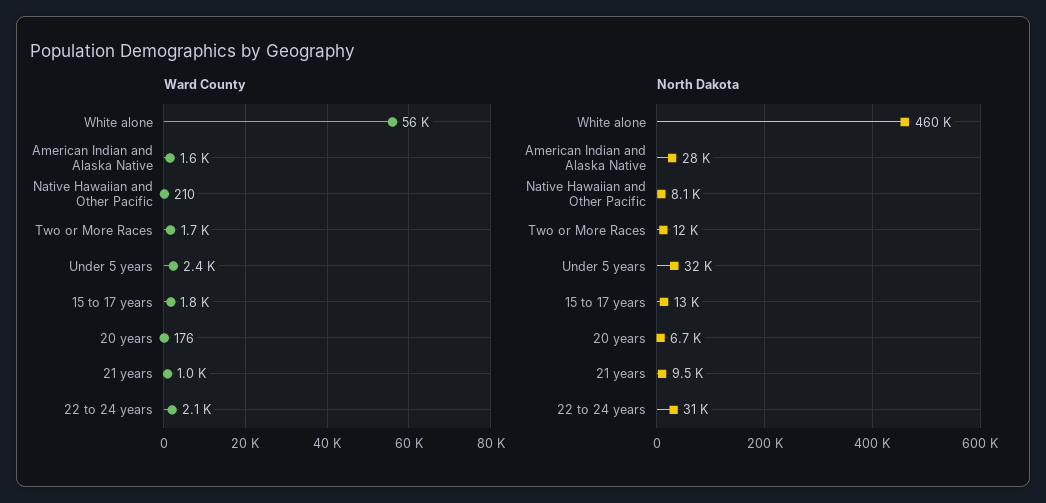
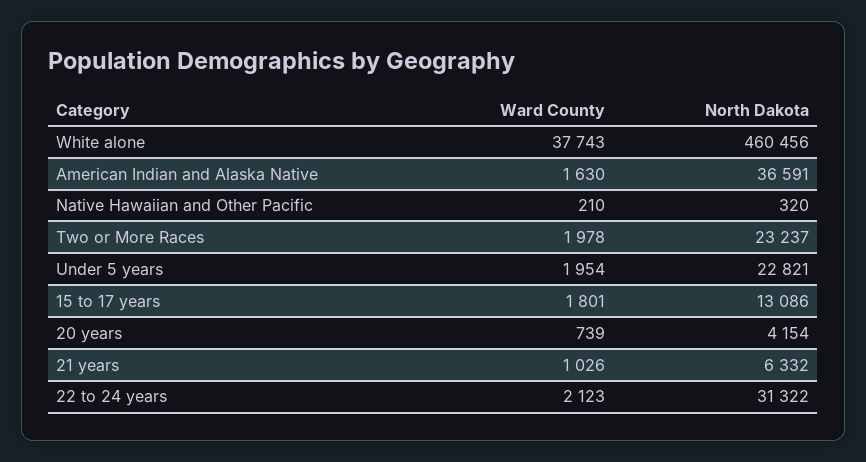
Ward County, White alone: 56000 -> 37743
Ward County, Two or More Races: 1700 -> 1978
Ward County, Under 5 years: 2400 -> 1954
Ward County, 20 years: 176 -> 739
North Dakota, American Indian and Alaska Native: 28000 -> 36591
North Dakota, Native Hawaiian and Other Pacific: 8100 -> 320
North Dakota, Two or More Races: 12000 -> 23237
North Dakota, Under 5 years: 32000 -> 22821
North Dakota, 20 years: 6700 -> 4154
North Dakota, 21 years: 9500 -> 6332

